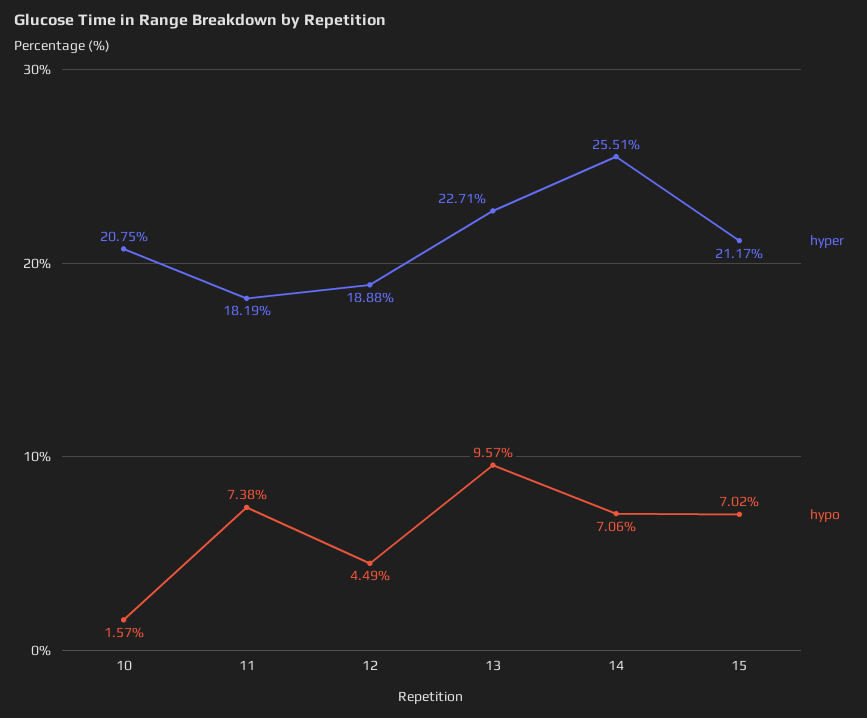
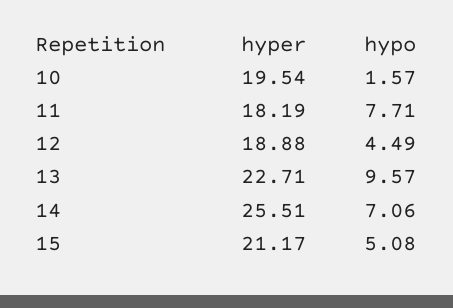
hyper, 10: 20.75 -> 19.54
hypo, 11: 7.38 -> 7.71
hypo, 15: 7.02 -> 5.08

